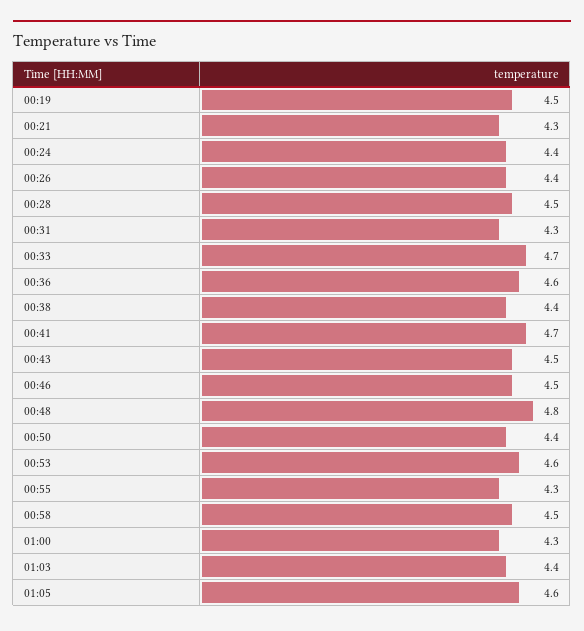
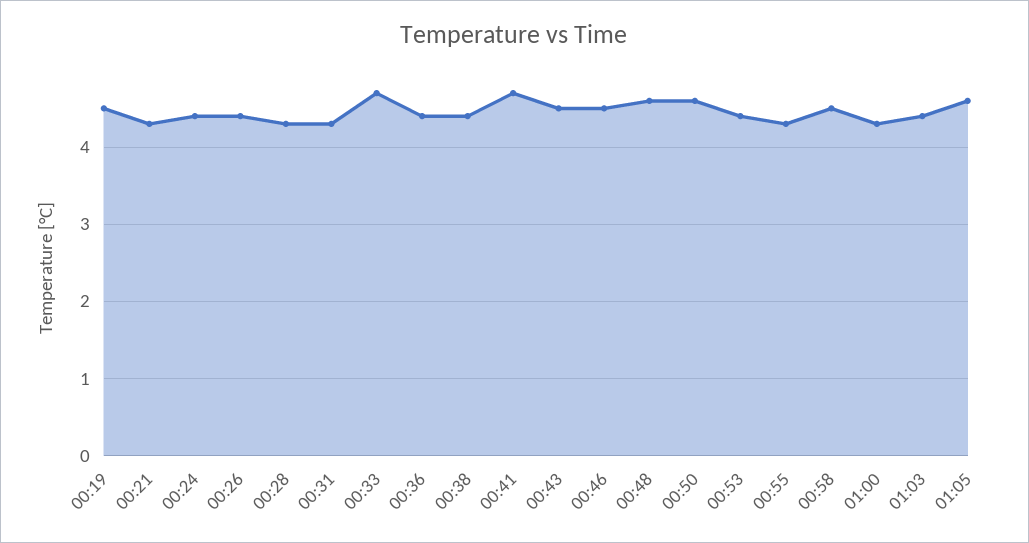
00:28: 4.5 -> 4.3
00:36: 4.6 -> 4.4
00:48: 4.8 -> 4.6
00:50: 4.4 -> 4.6
00:53: 4.6 -> 4.4

